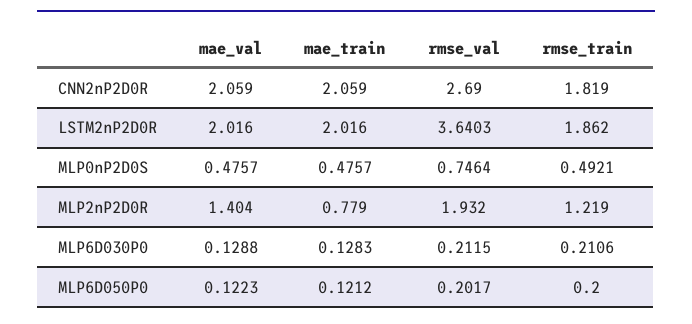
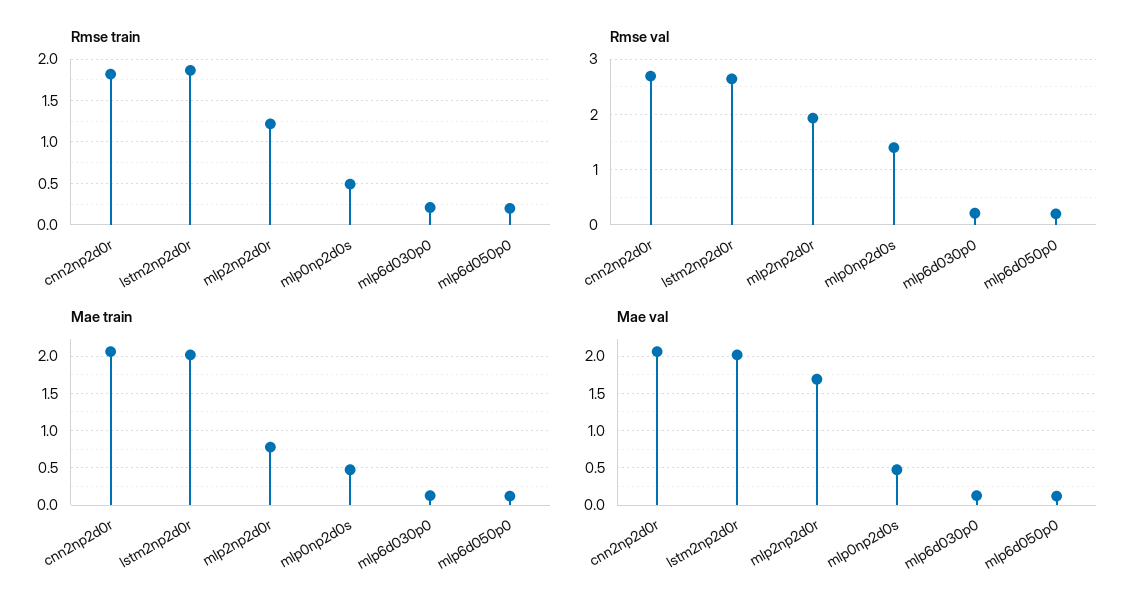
rmse_val, LSTM2nP2D0R: 3.6403 -> 2.6
rmse_val, MLP0nP2D0S: 0.7464 -> 1.4
mae_val, MLP2nP2D0R: 1.404 -> 1.7

